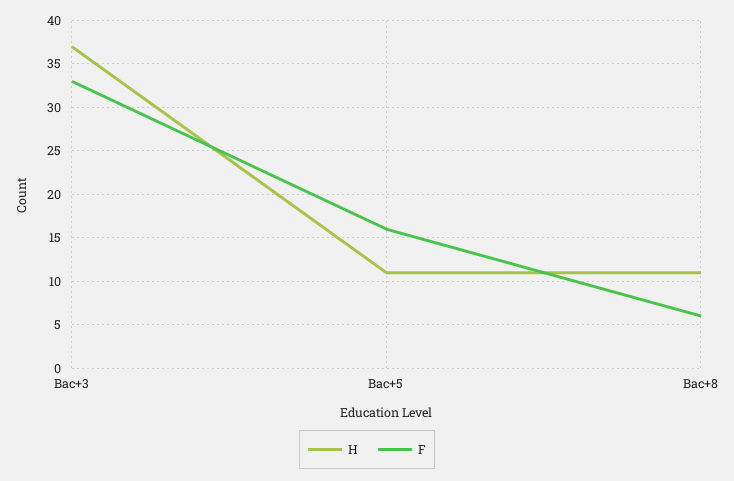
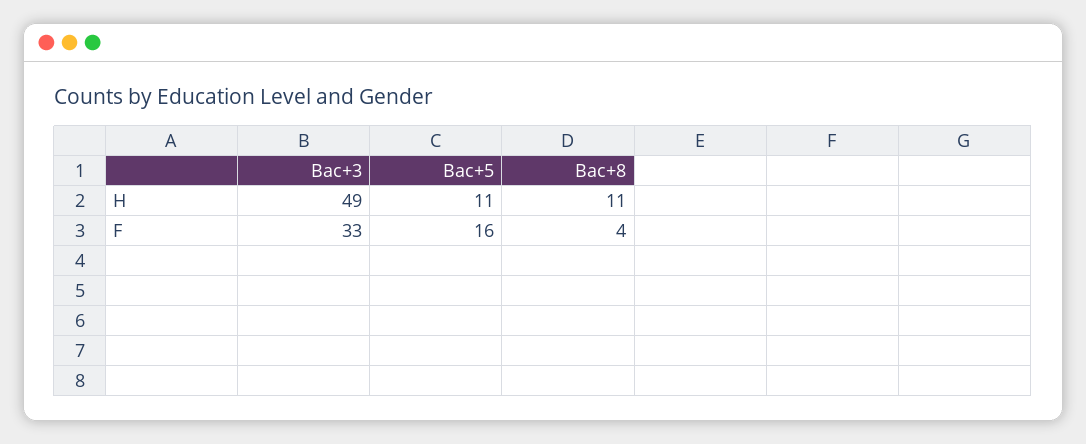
H, Bac+3: 37 -> 49
F, Bac+8: 6 -> 4

